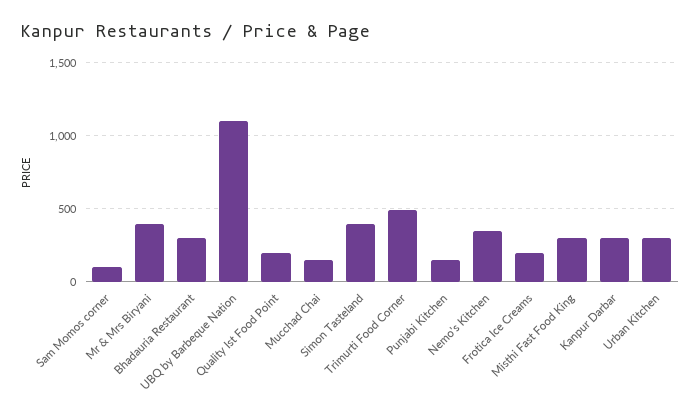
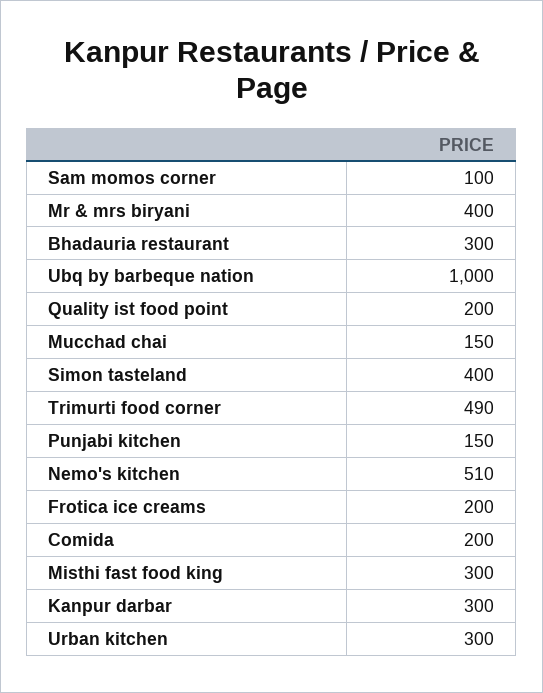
UBQ by Barbeque Nation: 1100 -> 1000
Nemo's Kitchen: 350 -> 510
Comida: none -> 200

